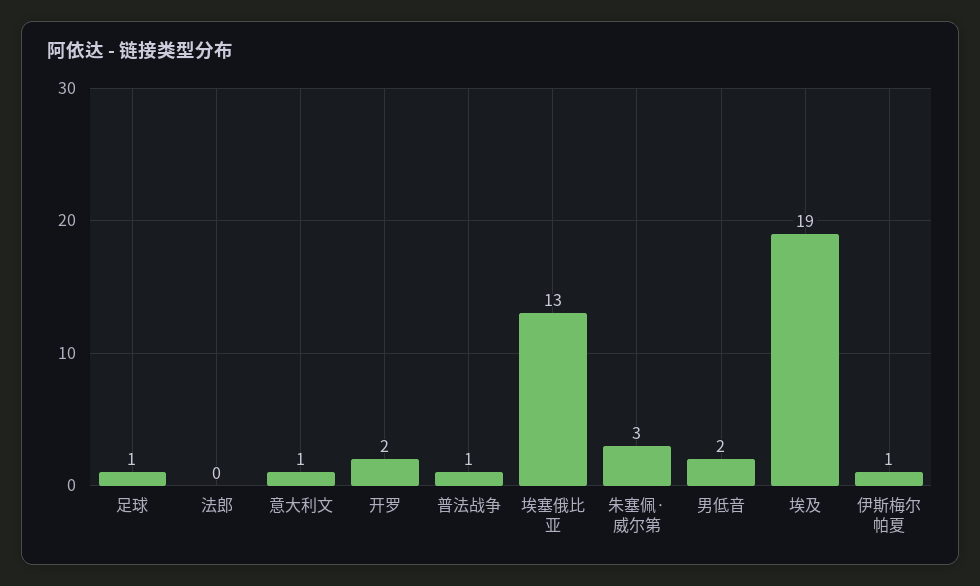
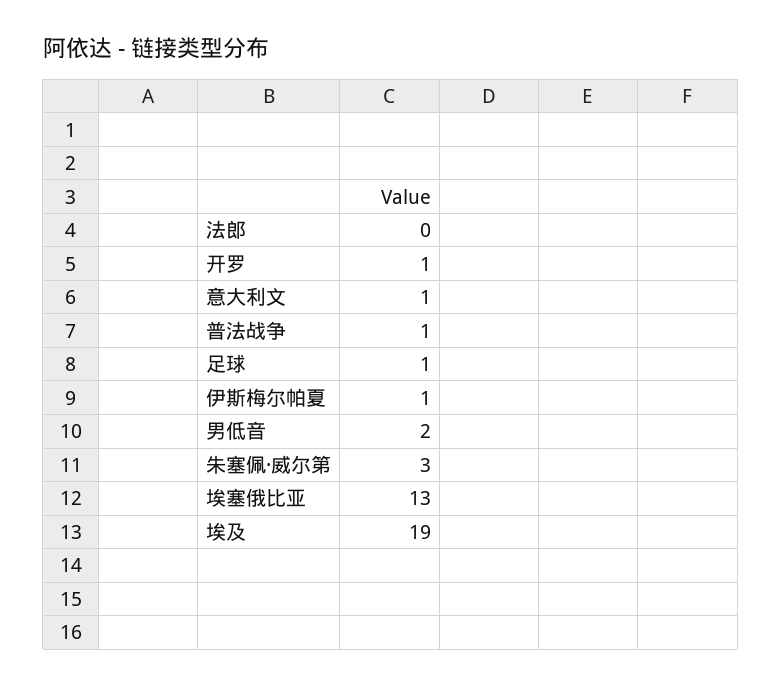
开罗: 2 -> 1

